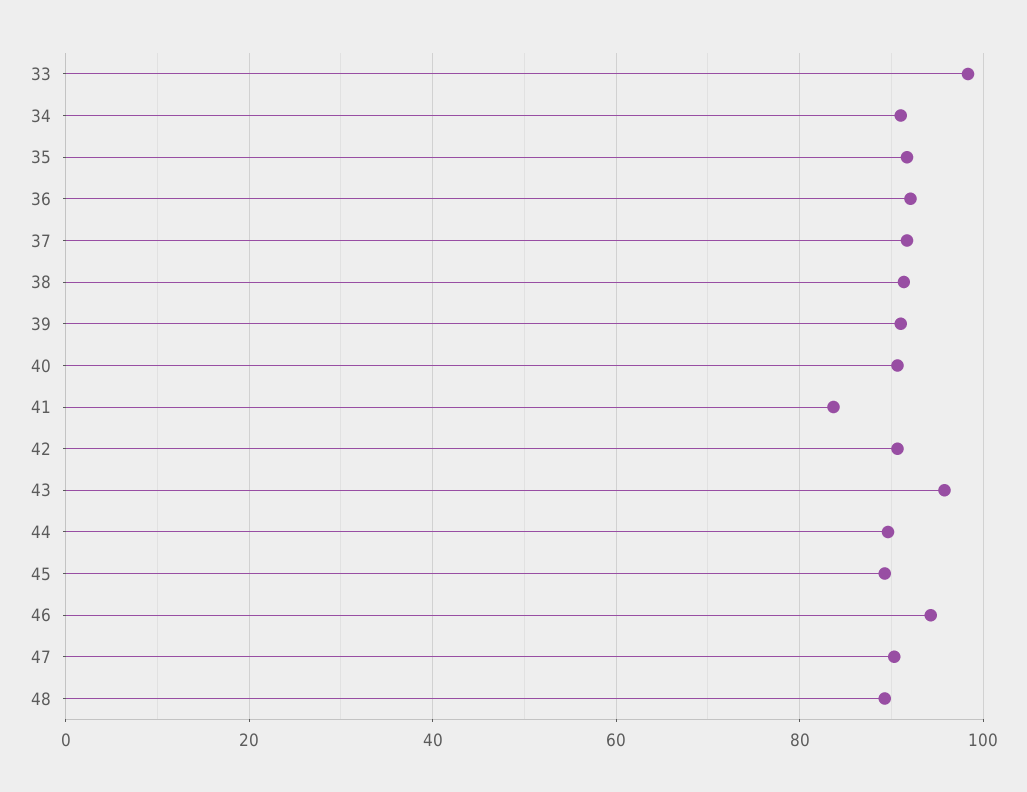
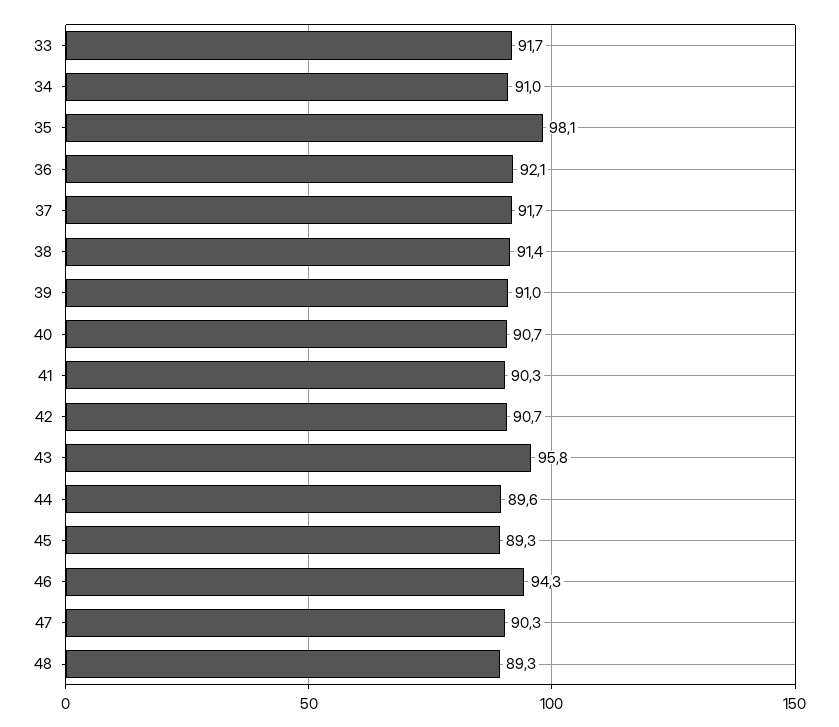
33: 98 -> 91.7
35: 92 -> 98.1
41: 84 -> 90.3

